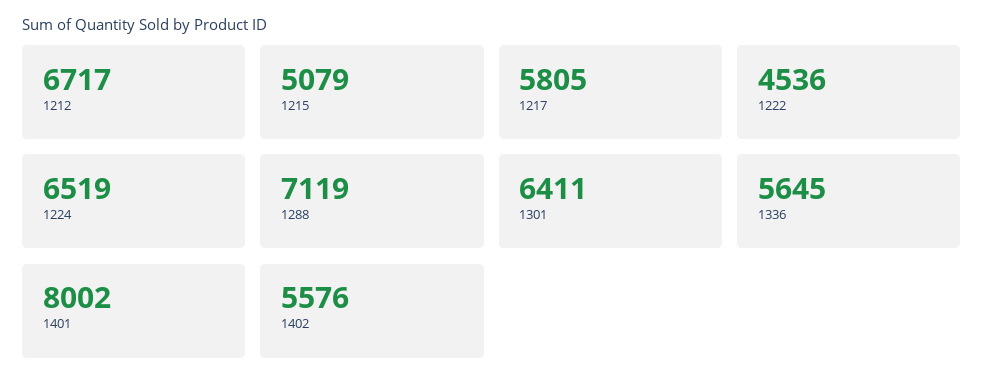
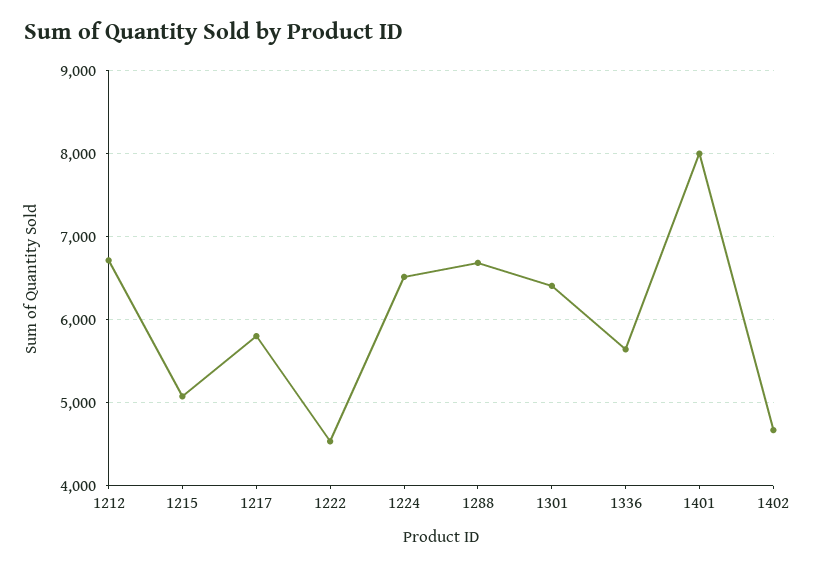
1288: 7119 -> 6700
1402: 5576 -> 4700

